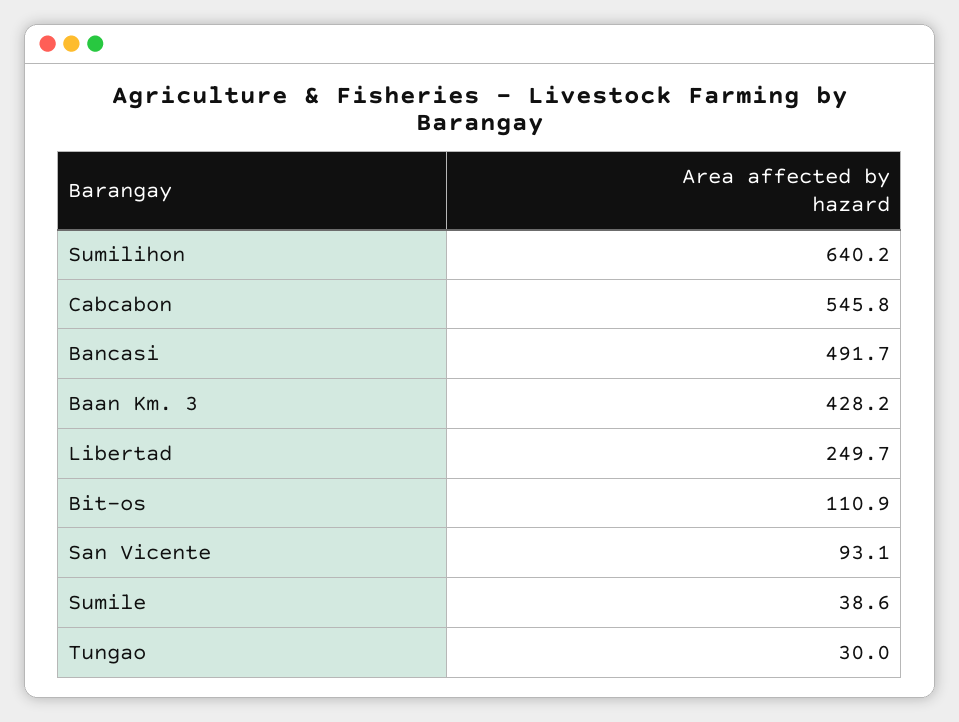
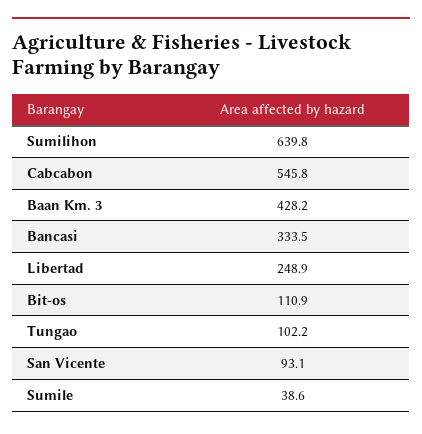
Sumilihon: 640.2 -> 639.8
Bancasi: 491.7 -> 333.5
Libertad: 249.7 -> 248.9
Tungao: 30 -> 102.2

